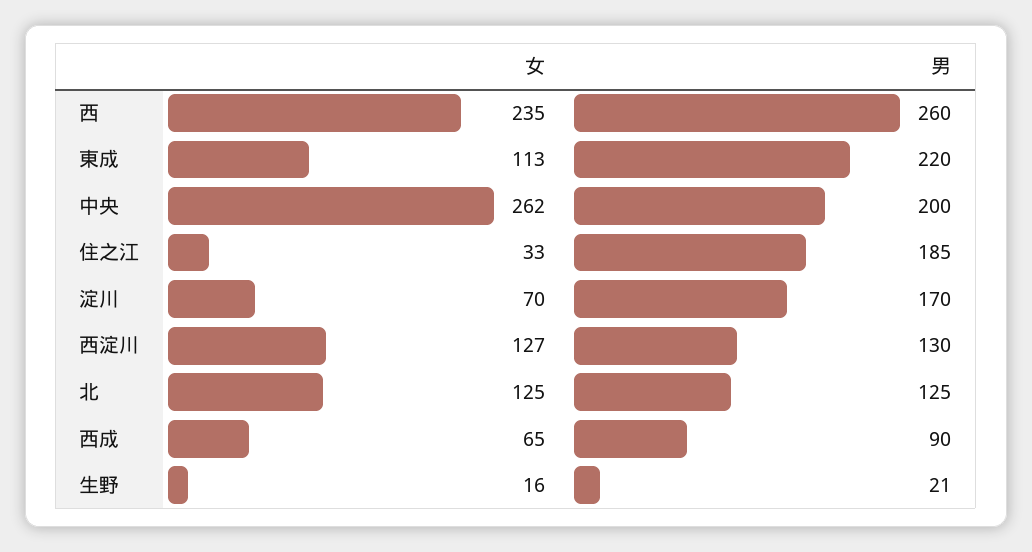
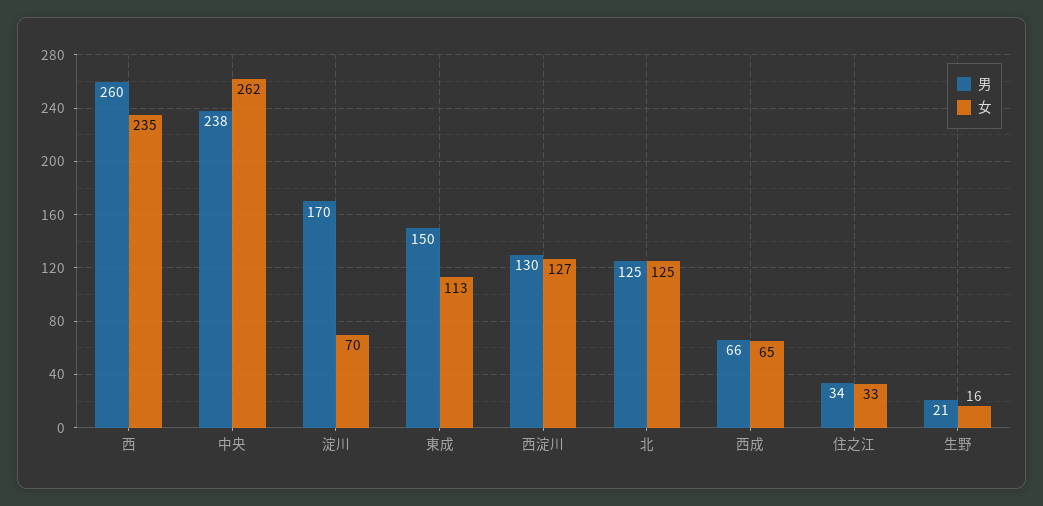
男, 東成: 220 -> 150
男, 中央: 200 -> 238
男, 住之江: 185 -> 34
男, 西成: 90 -> 66

